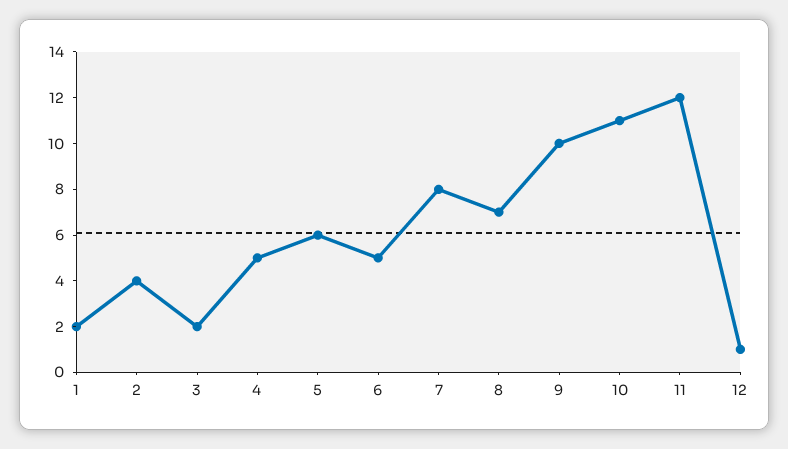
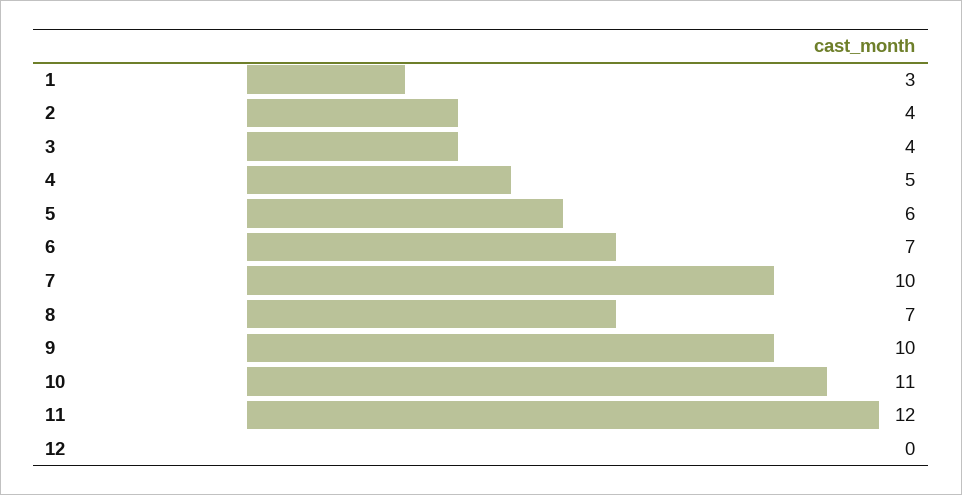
1: 2 -> 3
3: 2 -> 4
6: 5 -> 7
7: 8 -> 10
12: 1 -> 0

